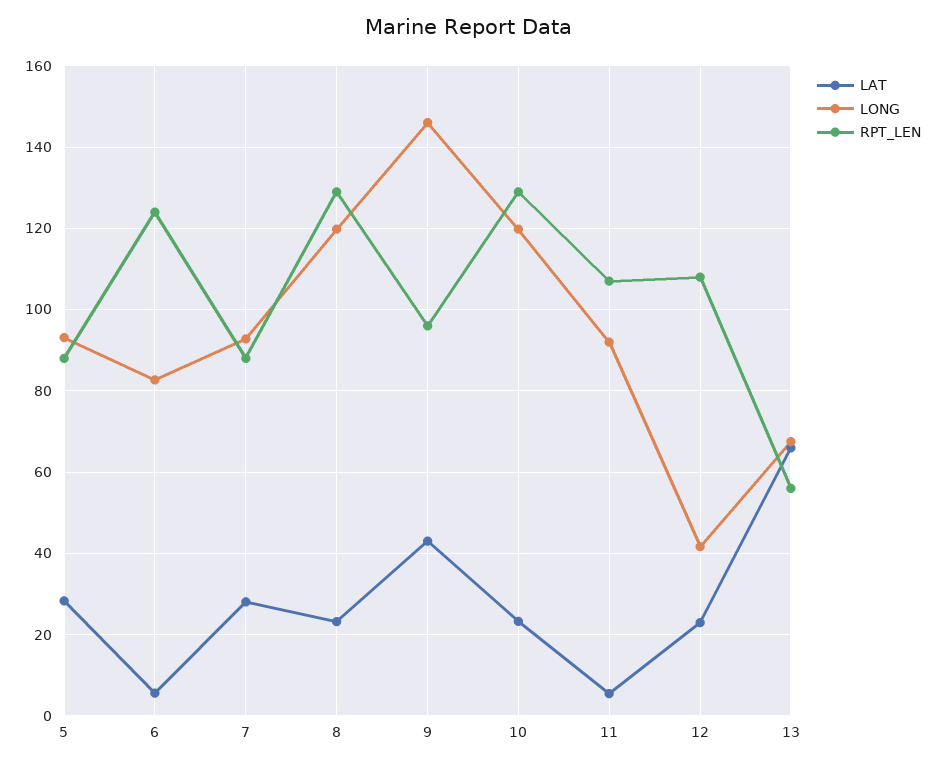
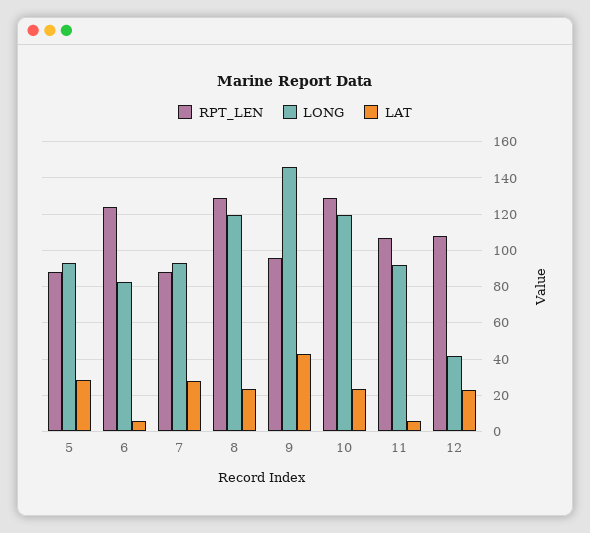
LAT, 13: 66 -> none
LONG, 13: 68 -> none
RPT_LEN, 13: 56 -> none

